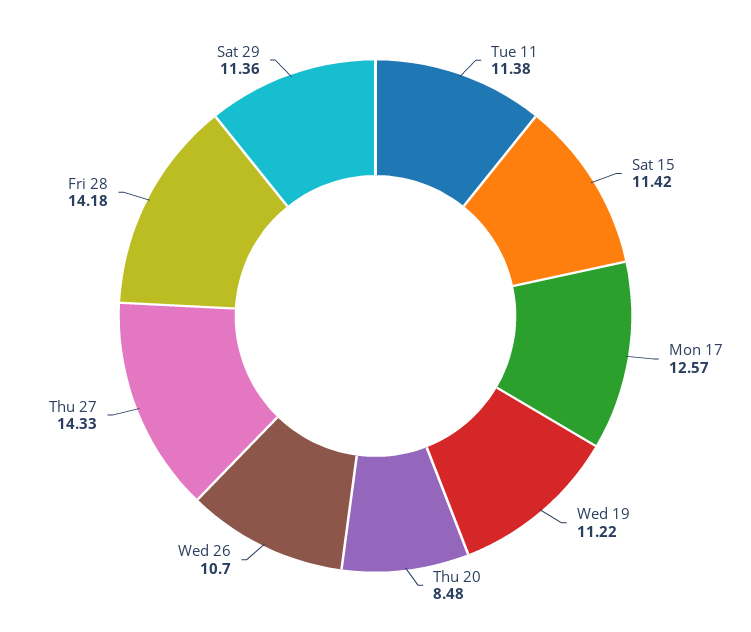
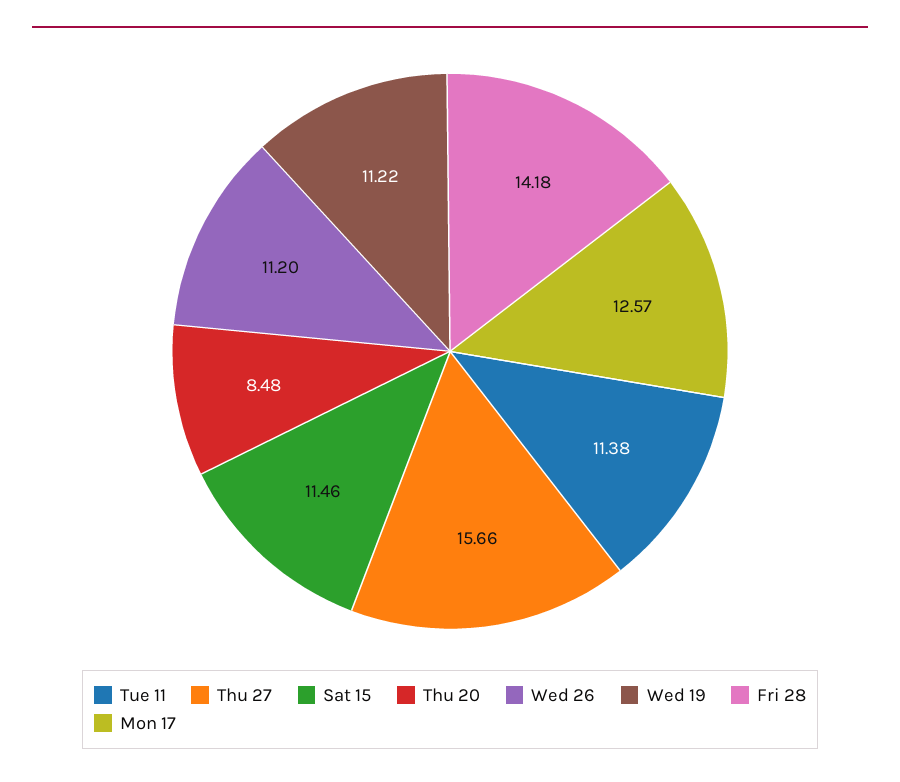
Sat 15: 11.42 -> 11.46
Wed 26: 10.7 -> 11.2
Thu 27: 14.33 -> 15.66
Sat 29: 11.36 -> none

